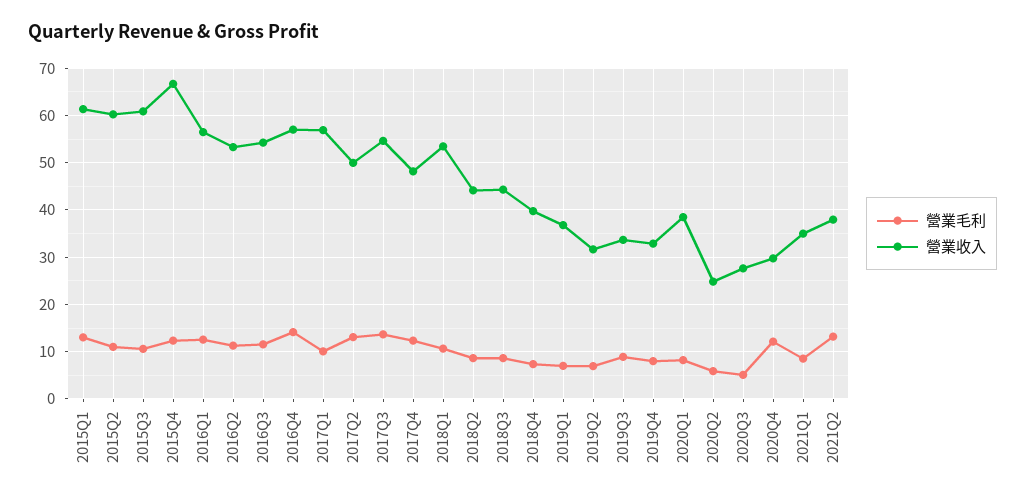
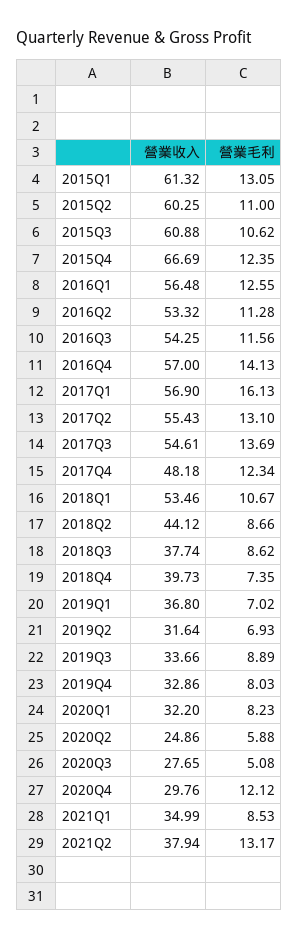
營業毛利, 2017Q1: 10 -> 16.13
營業收入, 2017Q2: 50 -> 55.43
營業收入, 2018Q3: 44 -> 37.74
營業收入, 2020Q1: 38 -> 32.2

